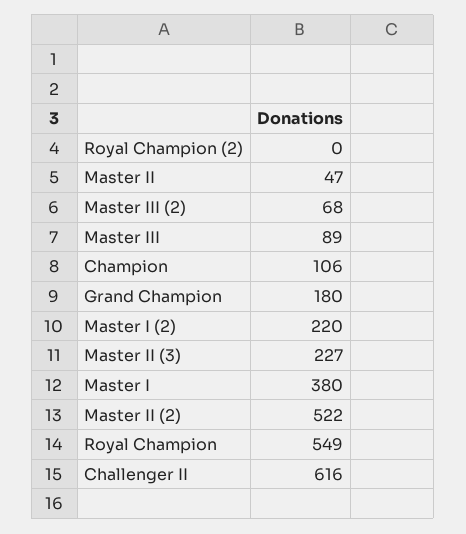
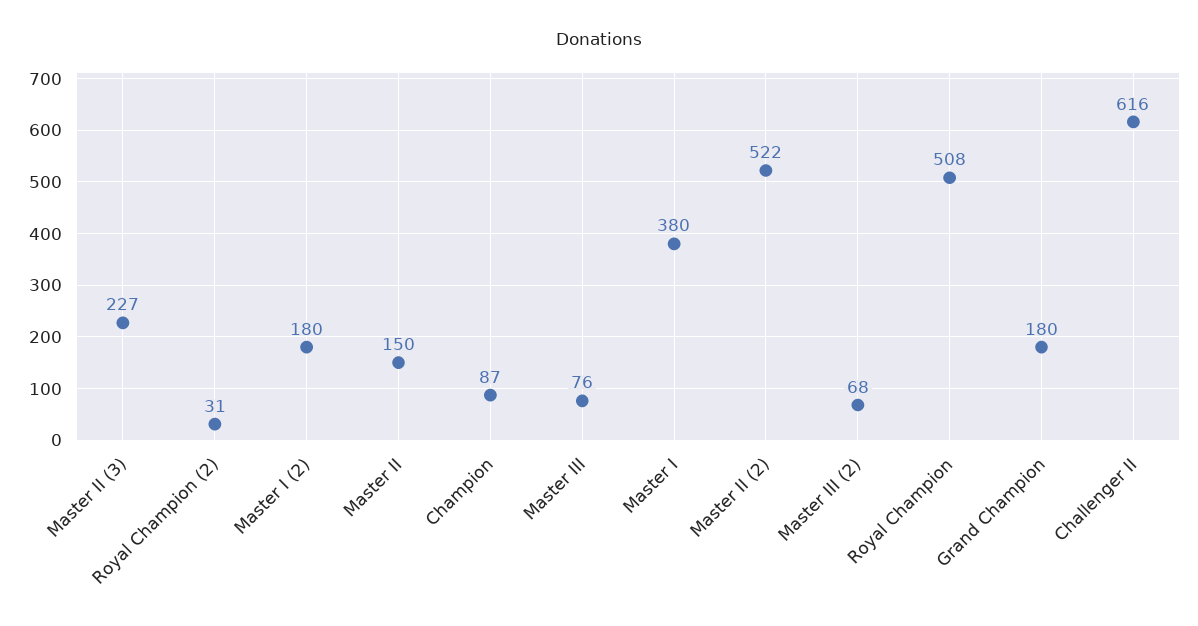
Royal Champion (2): 0 -> 31
Master II: 47 -> 150
Master III: 89 -> 76
Champion: 106 -> 87
Master I (2): 220 -> 180
Royal Champion: 549 -> 508

